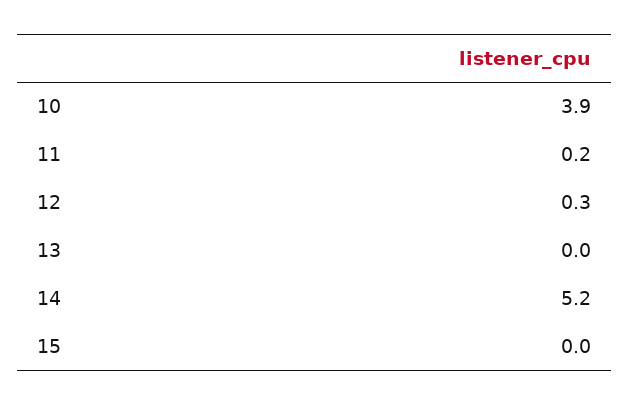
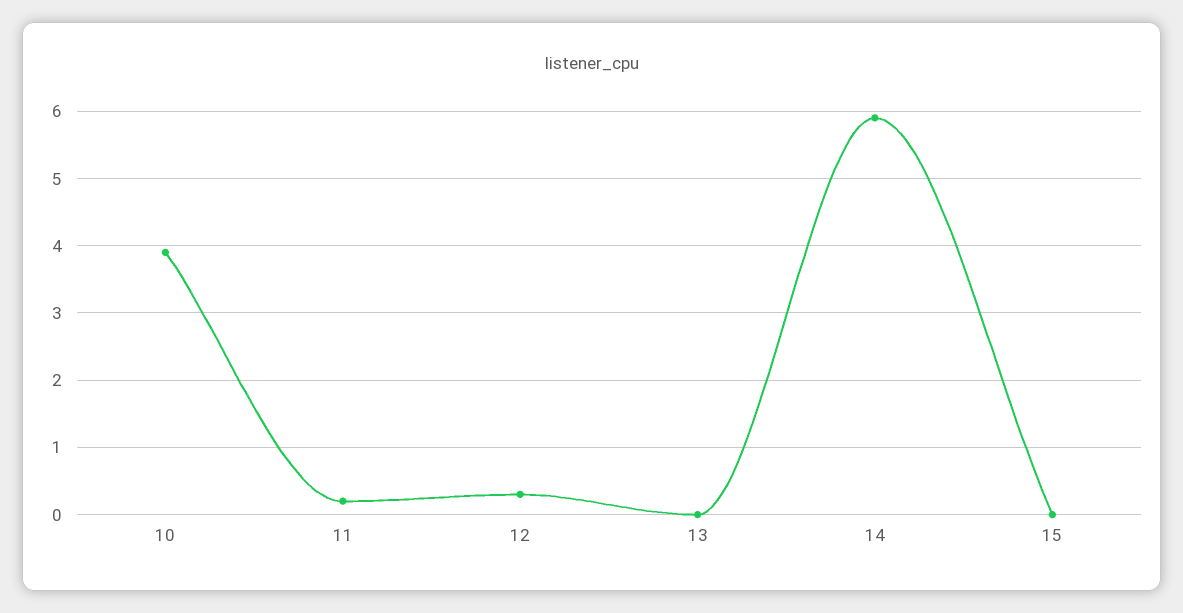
14: 5.2 -> 5.9

